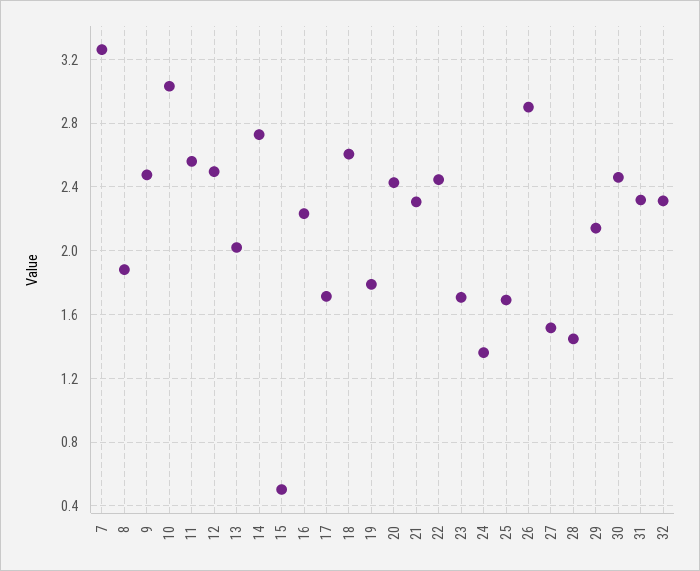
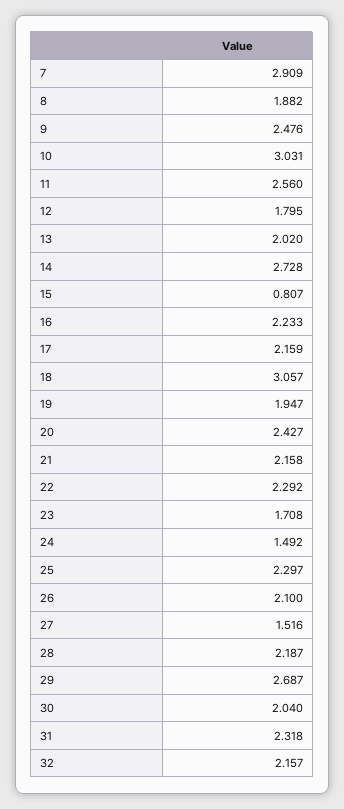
7: 3.25 -> 2.909
12: 2.5 -> 1.795
15: 0.5 -> 0.807
17: 1.7 -> 2.159
18: 2.6 -> 3.057
19: 1.8 -> 1.947
21: 2.3 -> 2.158
22: 2.45 -> 2.292
24: 1.35 -> 1.492
25: 1.7 -> 2.297
26: 2.9 -> 2.1
28: 1.45 -> 2.187
29: 2.15 -> 2.687
30: 2.45 -> 2.04
32: 2.3 -> 2.157

